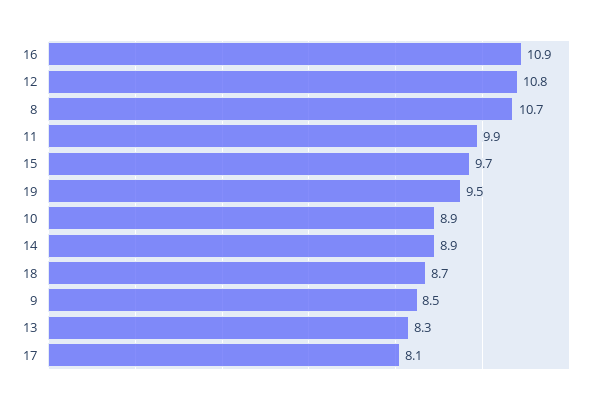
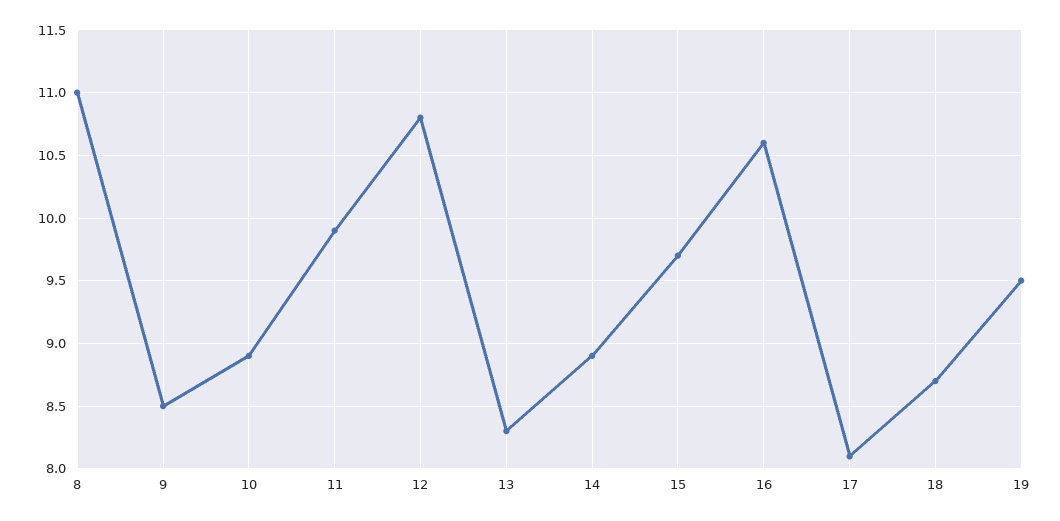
16: 10.9 -> 10.6
8: 10.7 -> 11

